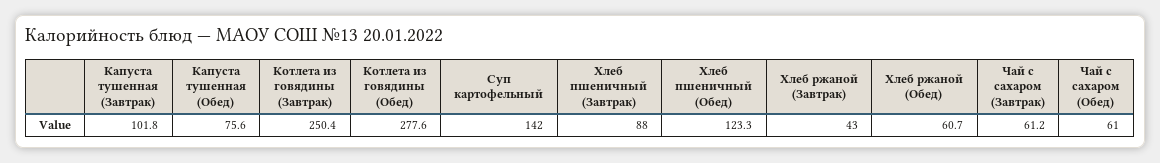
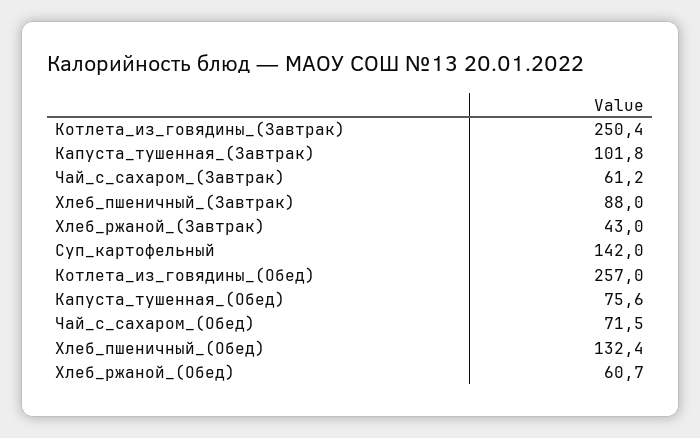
Котлета из говядины (Обед): 277.6 -> 257
Хлеб пшеничный (Обед): 123.3 -> 132.4
Чай с сахаром (Обед): 61 -> 71.5

